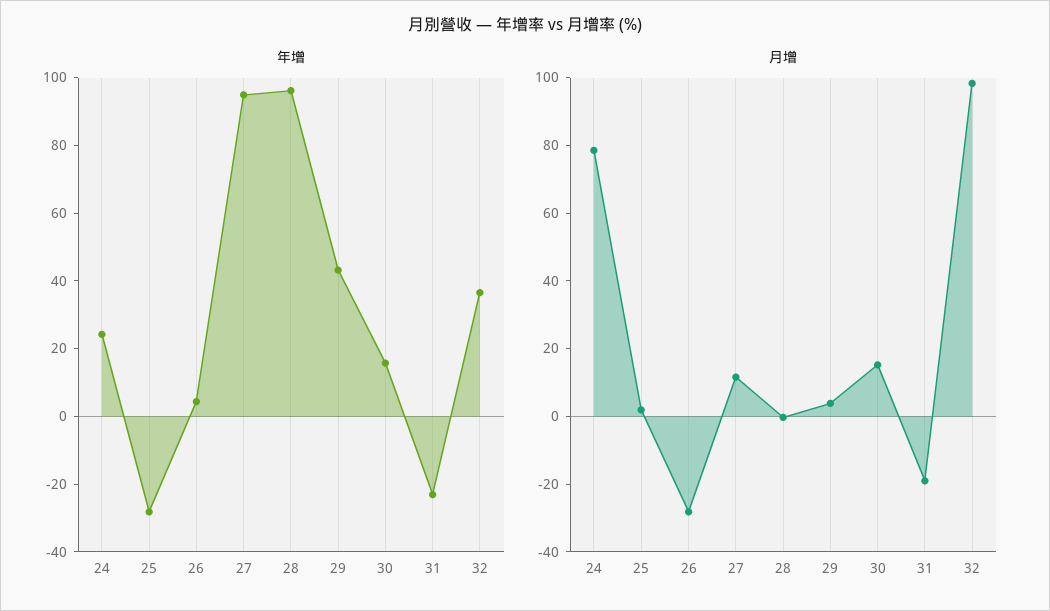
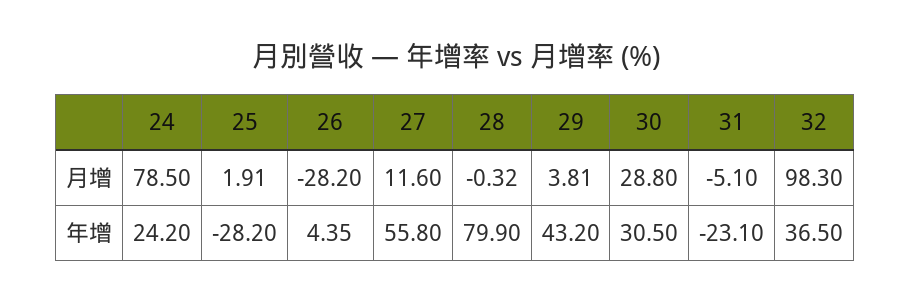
年增, 27: 95 -> 55.8
年增, 28: 95 -> 79.9
年增, 30: 15 -> 30.5
月增, 30: 15 -> 28.8
月增, 31: -20 -> -5.1

